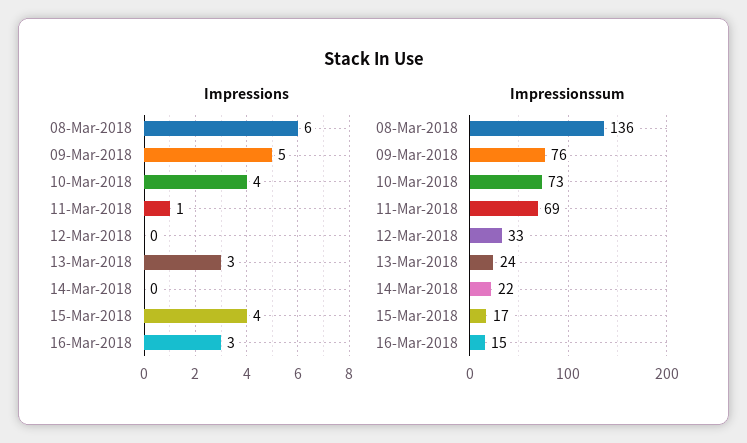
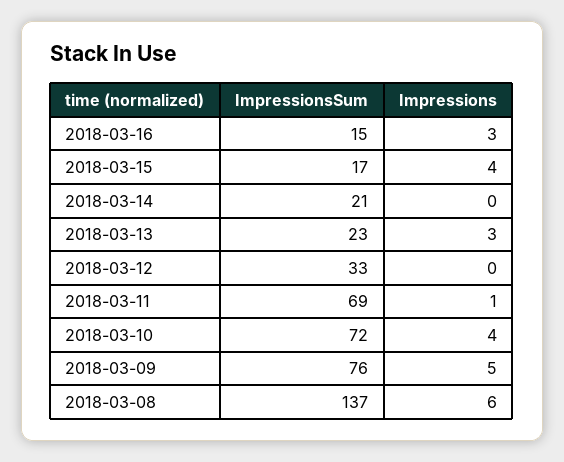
Impressionssum, 08-Mar-2018: 136 -> 137
Impressionssum, 10-Mar-2018: 73 -> 72
Impressionssum, 13-Mar-2018: 24 -> 23
Impressionssum, 14-Mar-2018: 22 -> 21

